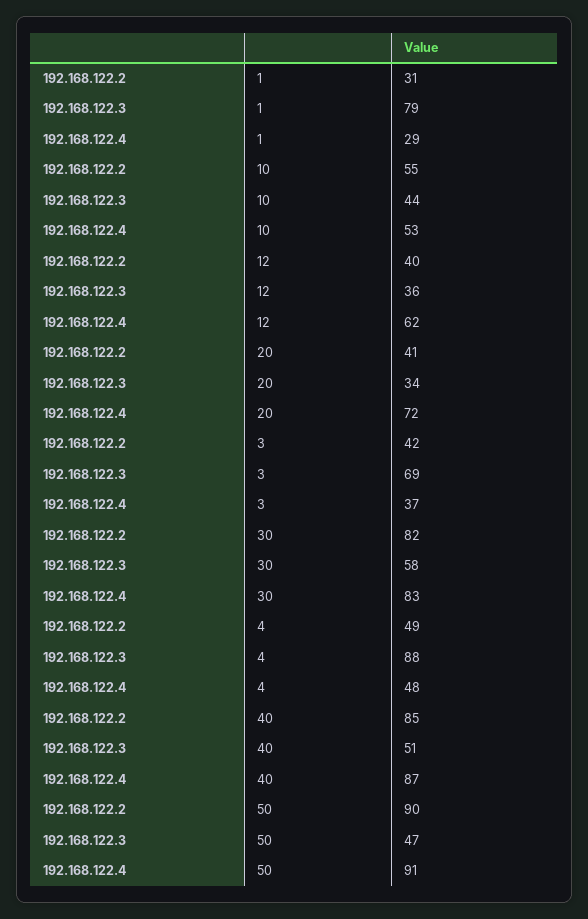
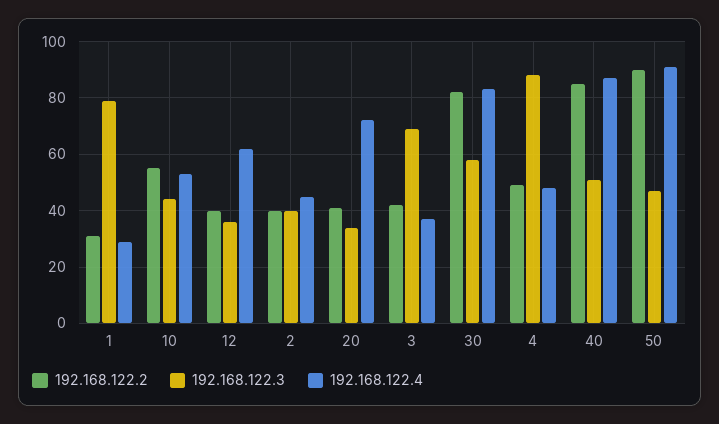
192.168.122.2, 2: none -> 40
192.168.122.3, 2: none -> 40
192.168.122.4, 2: none -> 45

